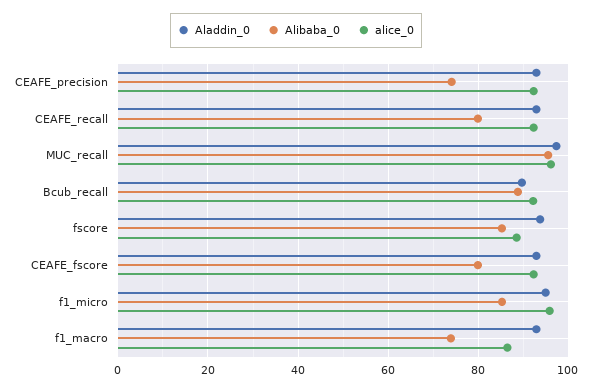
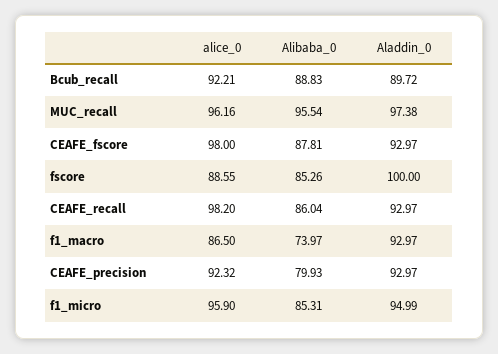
Alibaba_0, CEAFE_precision: 74 -> 79.93
Alibaba_0, CEAFE_recall: 80 -> 86.04
alice_0, CEAFE_recall: 92 -> 98.2
Aladdin_0, fscore: 94 -> 100
Alibaba_0, CEAFE_fscore: 80 -> 87.81
alice_0, CEAFE_fscore: 92 -> 98

